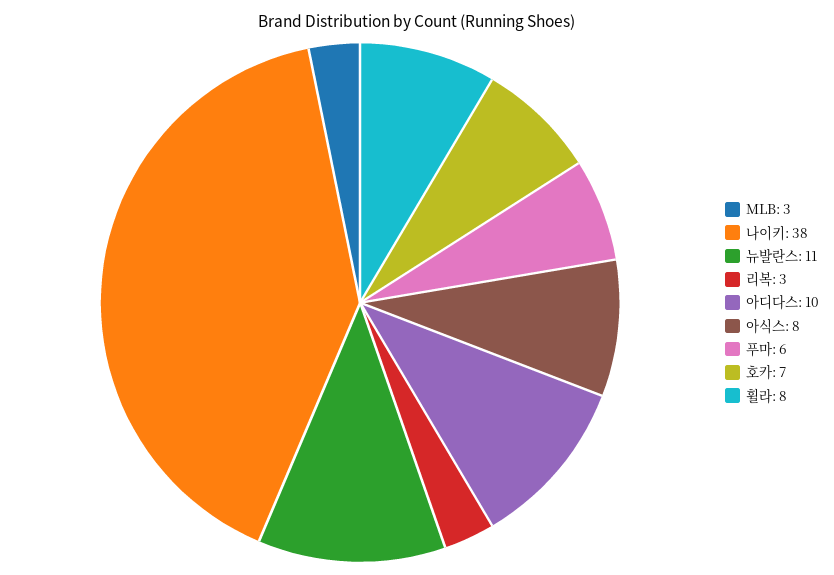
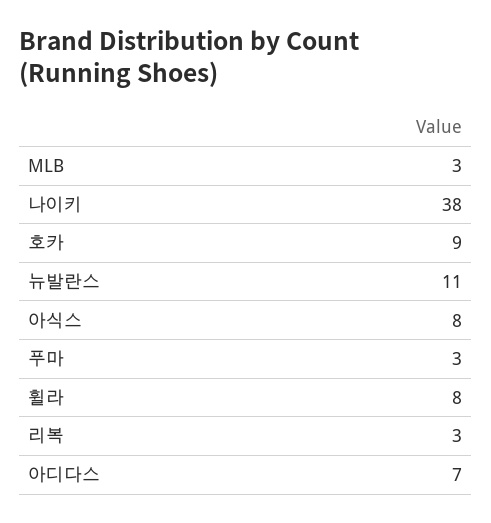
아디다스: 10 -> 7
푸마: 6 -> 3
호카: 7 -> 9

